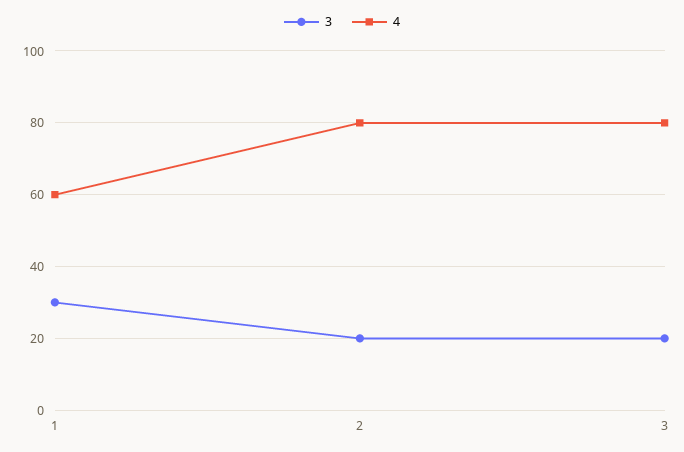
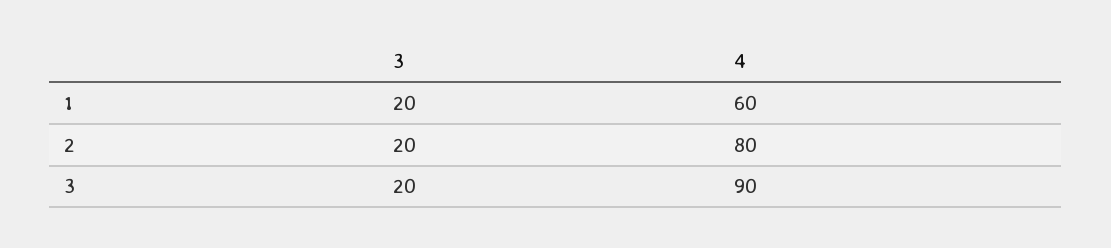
3, 1: 30 -> 20
4, 3: 80 -> 90

